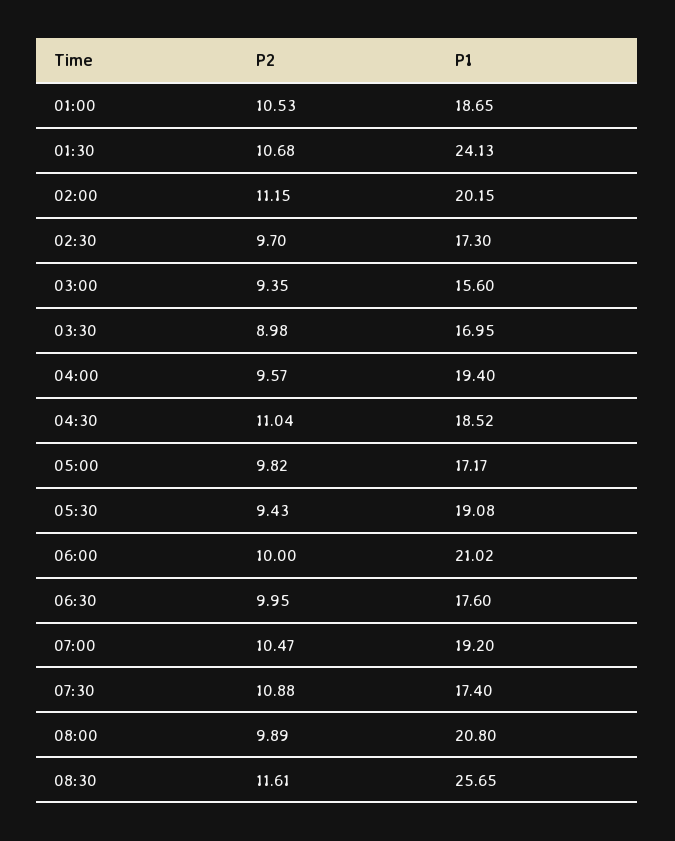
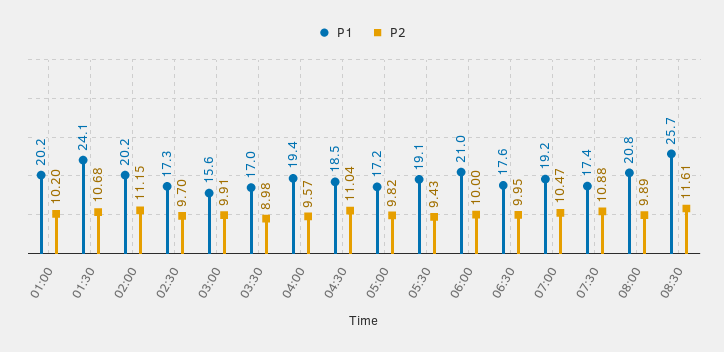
P2, 01:00: 10.53 -> 10.2
P1, 01:00: 18.65 -> 20.2
P2, 03:00: 9.35 -> 9.91

